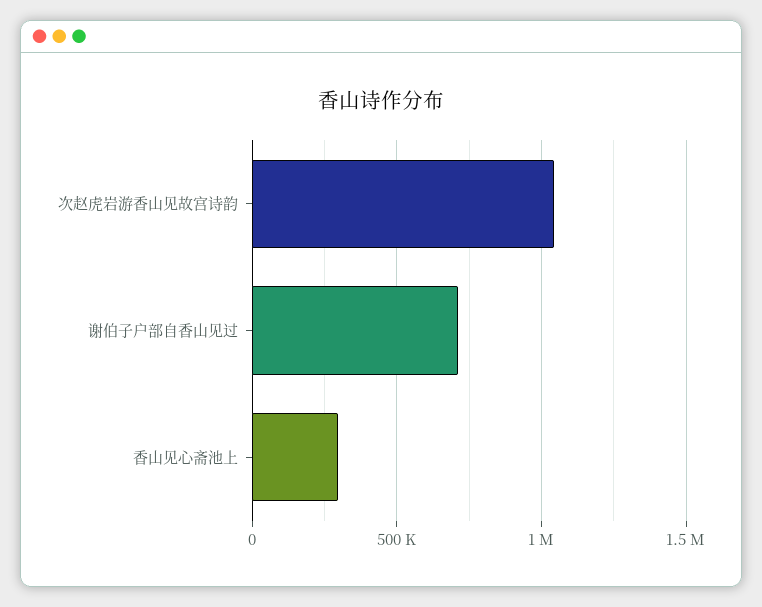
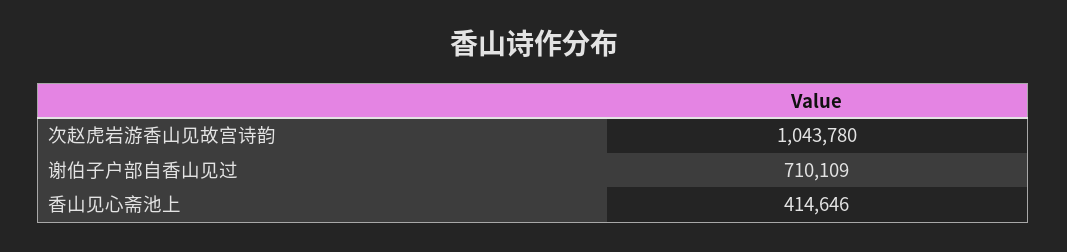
香山见心斋池上: 300000 -> 414646

